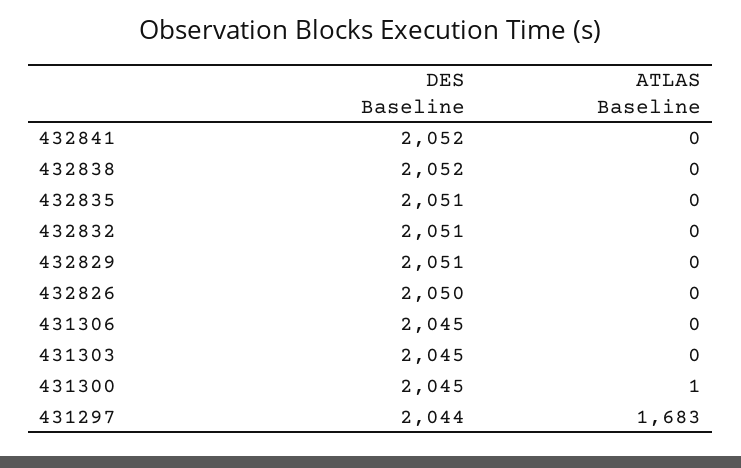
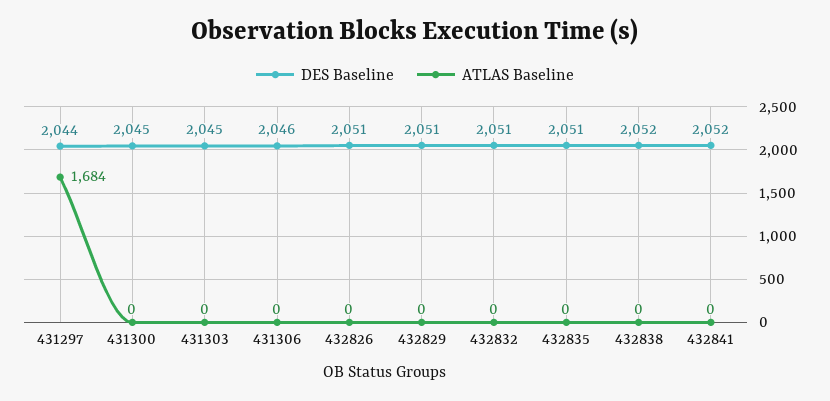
DES Baseline, 432826: 2050 -> 2051
DES Baseline, 431306: 2045 -> 2046
ATLAS Baseline, 431300: 1 -> 0
ATLAS Baseline, 431297: 1683 -> 1684

